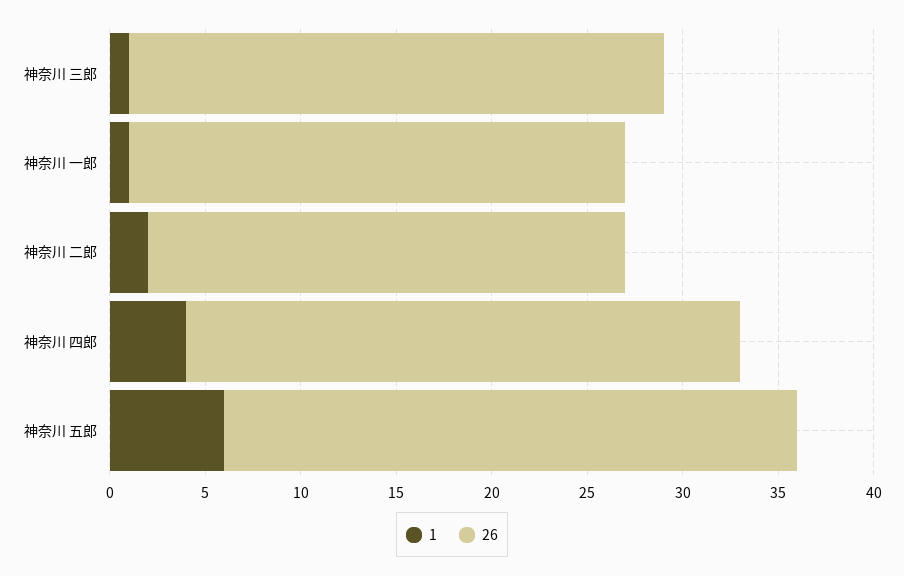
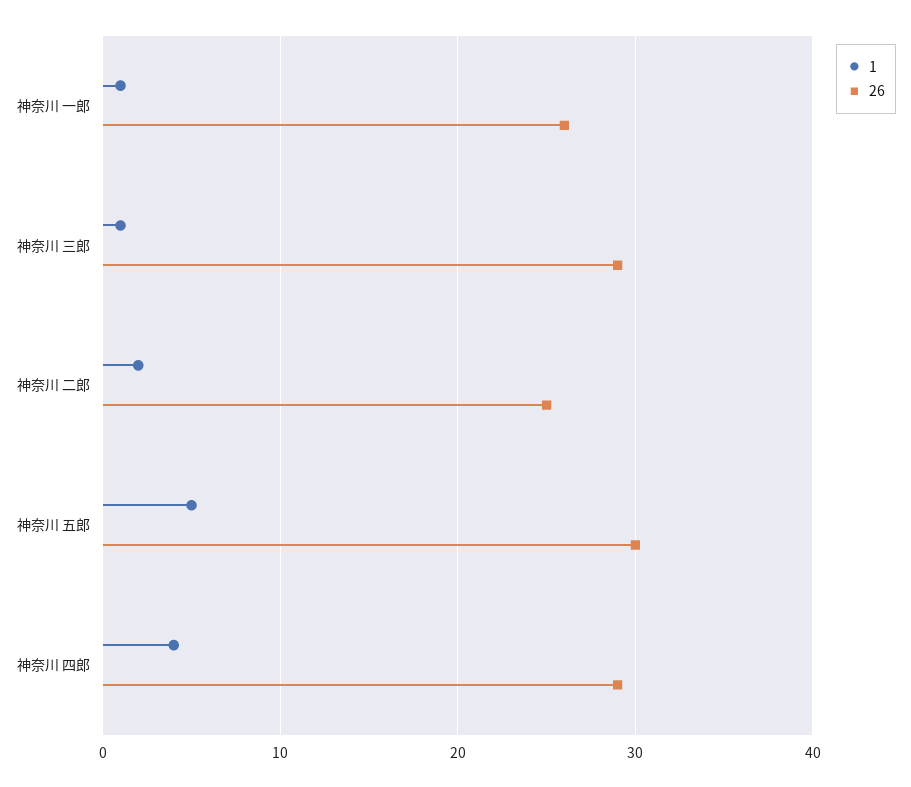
26, 神奈川 三郎: 28 -> 29
1, 神奈川 五郎: 6 -> 5

